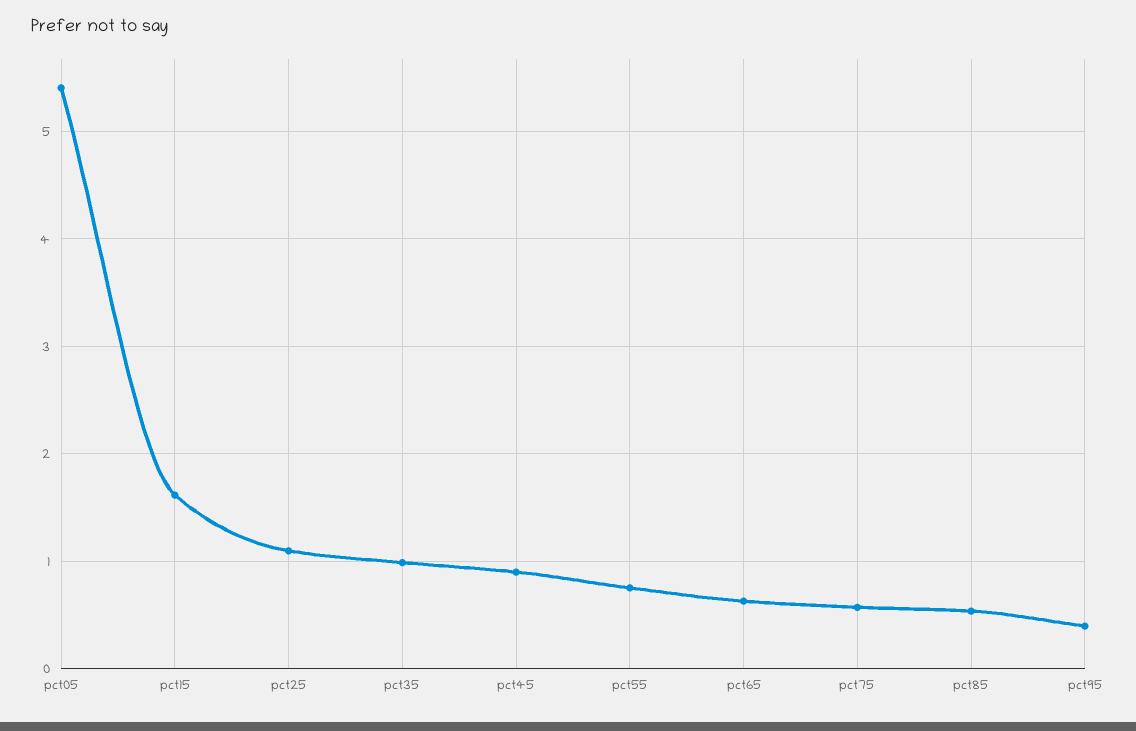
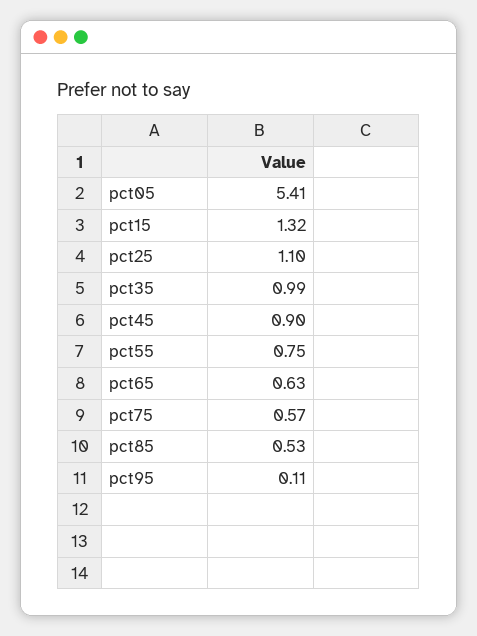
pct15: 1.6 -> 1.32
pct95: 0.4 -> 0.11

